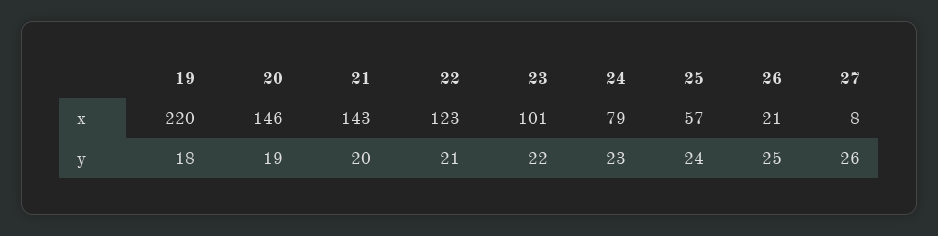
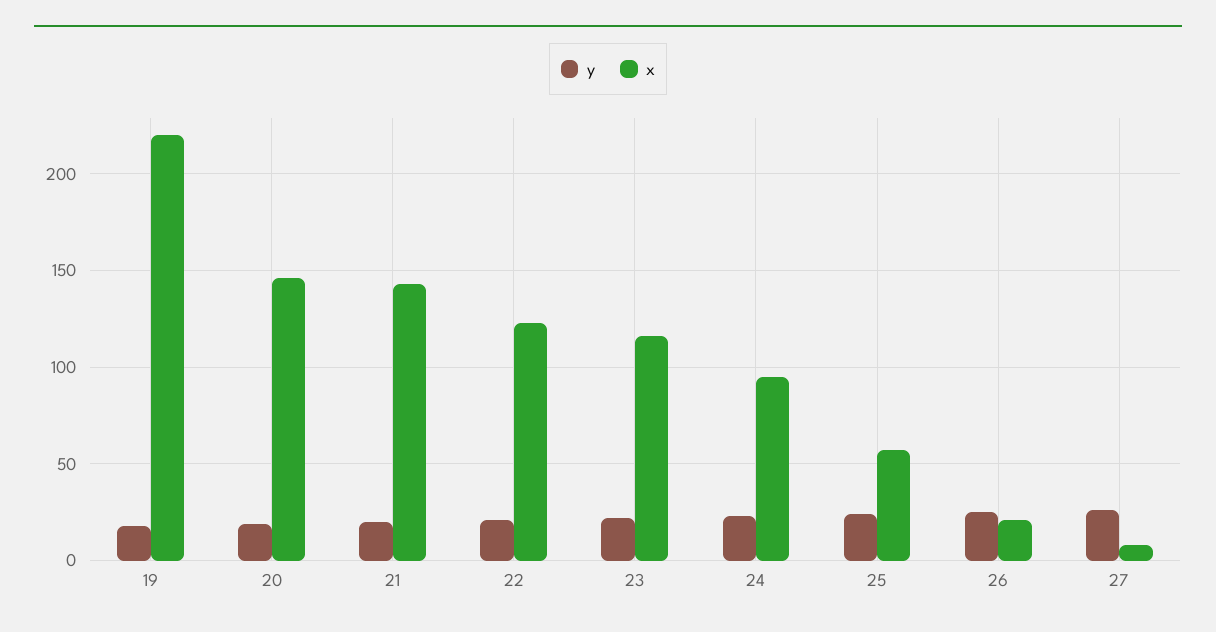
x, 23: 101 -> 115
x, 24: 79 -> 95

